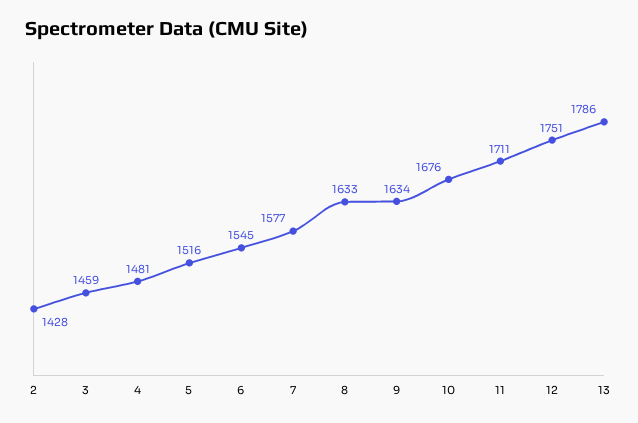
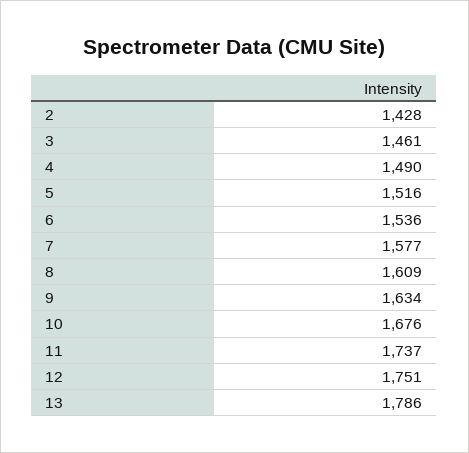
3: 1459 -> 1461
4: 1481 -> 1490
6: 1545 -> 1536
8: 1633 -> 1609
11: 1711 -> 1737

